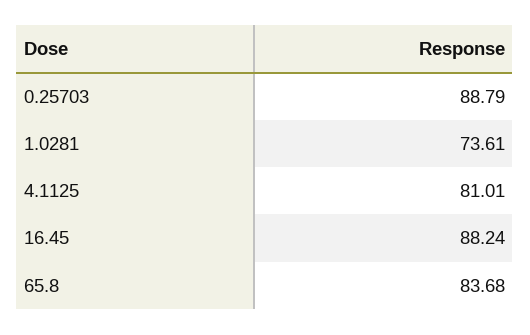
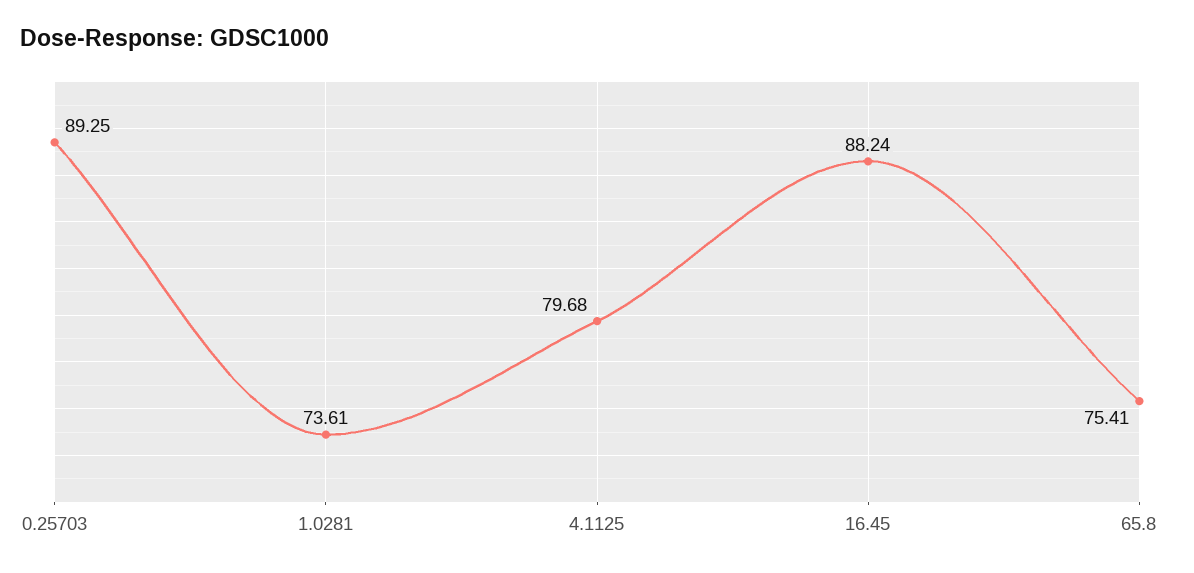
0.25703: 88.79 -> 89.25
4.1125: 81.01 -> 79.68
65.8: 83.68 -> 75.41

